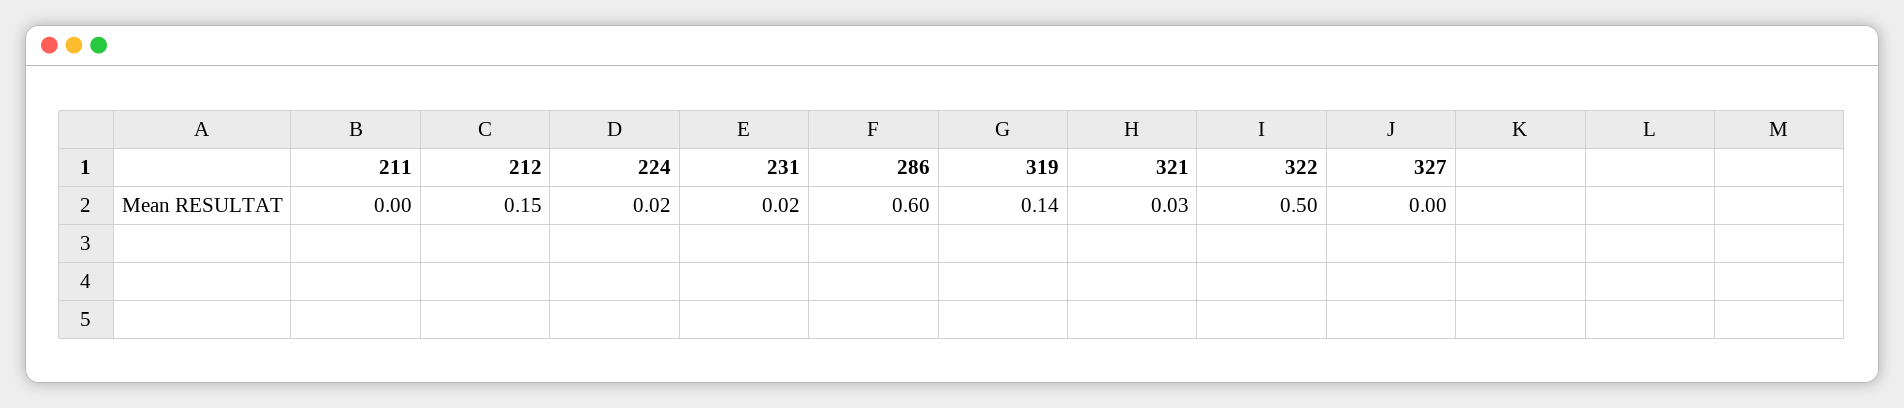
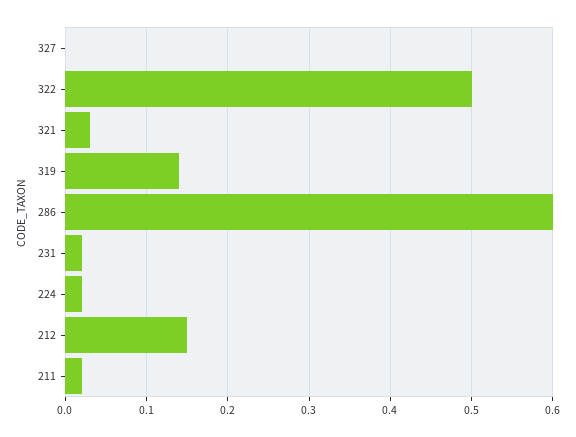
211: 0 -> 0.02

